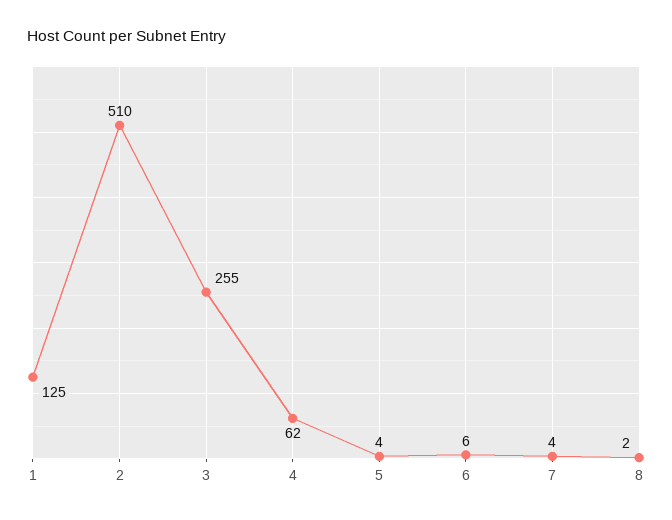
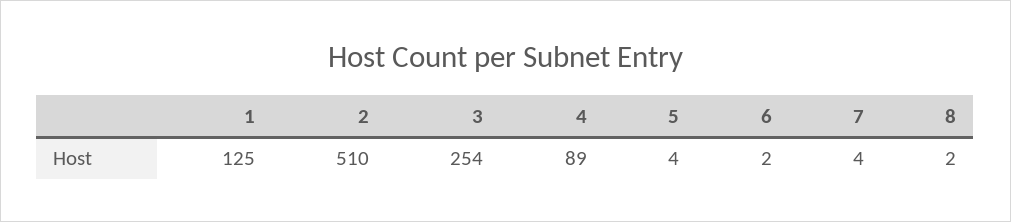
3: 255 -> 254
4: 62 -> 89
6: 6 -> 2

